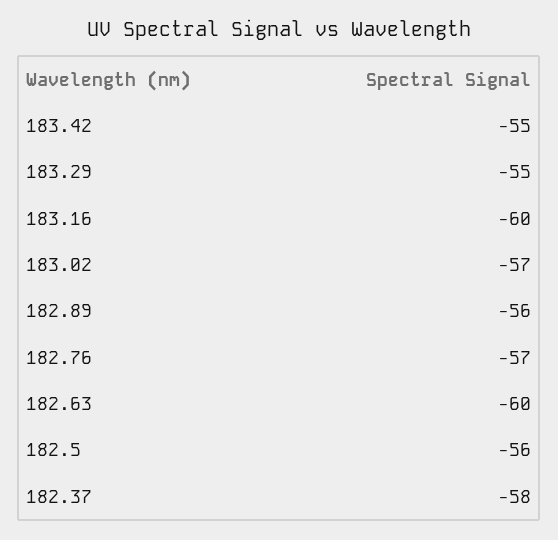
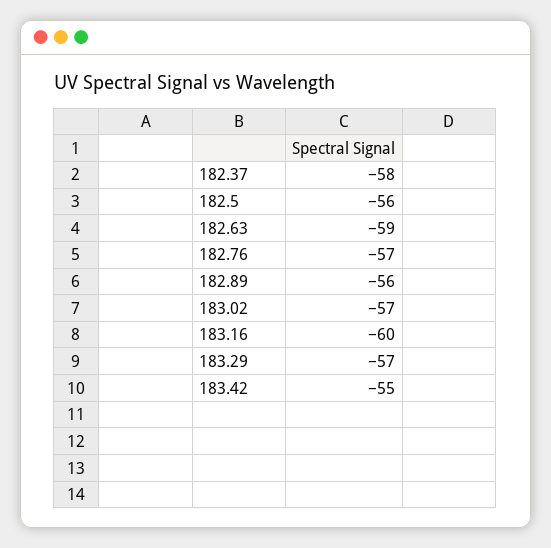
183.29: -55 -> -57
182.63: -60 -> -59

